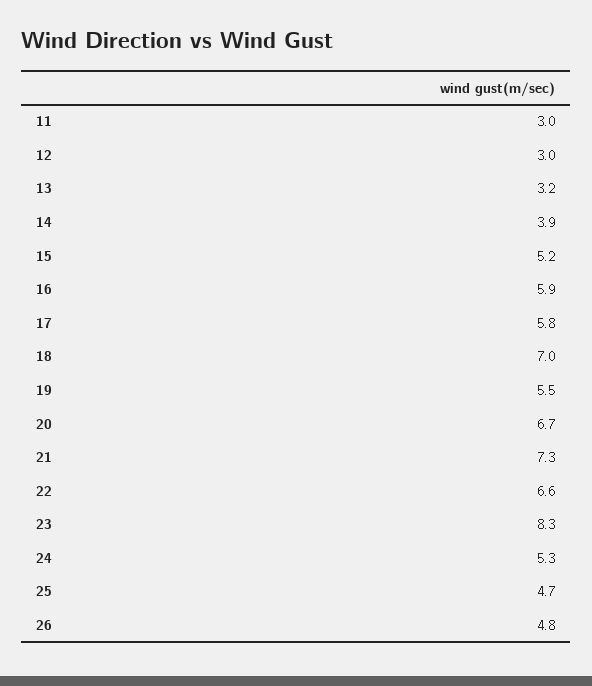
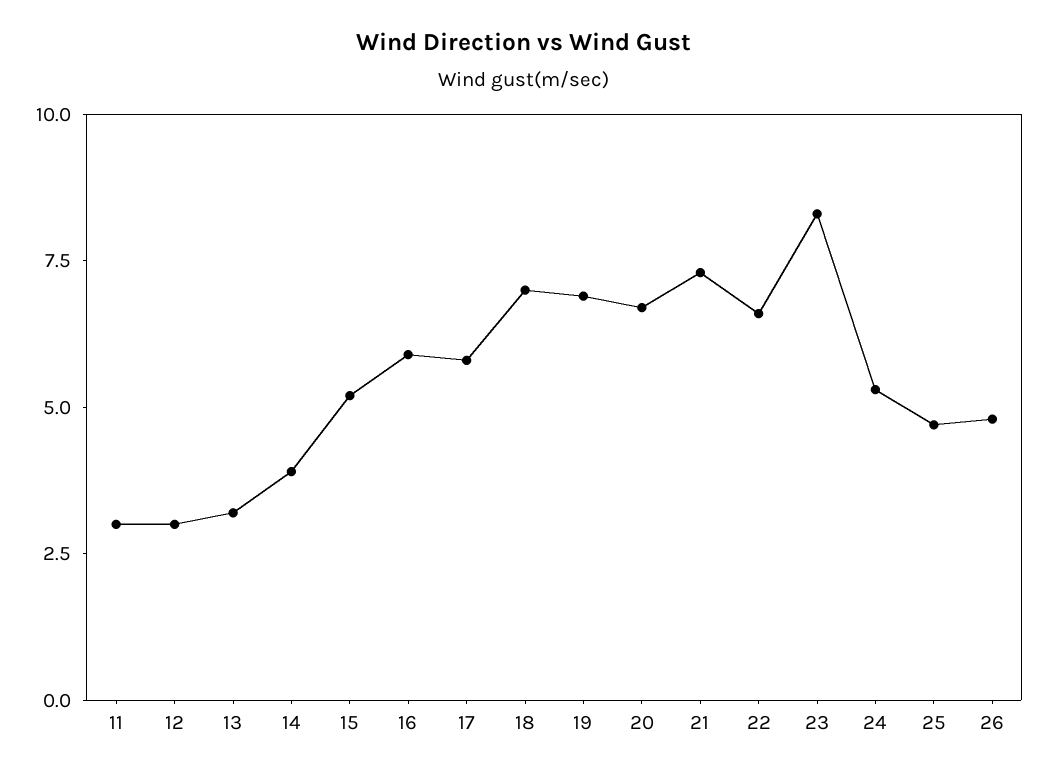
19: 5.5 -> 7

